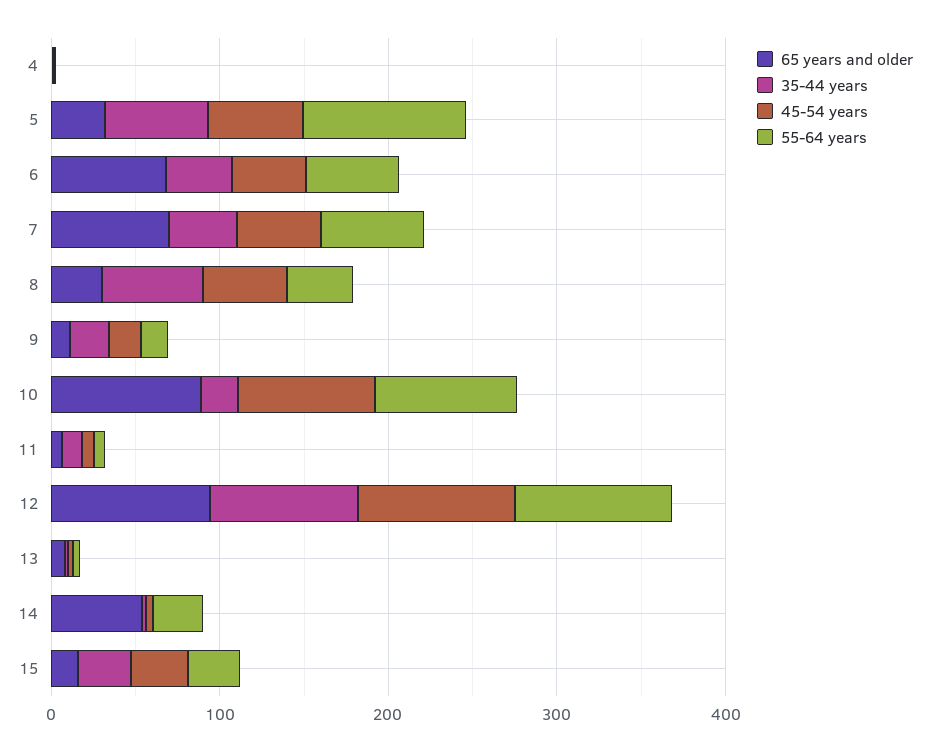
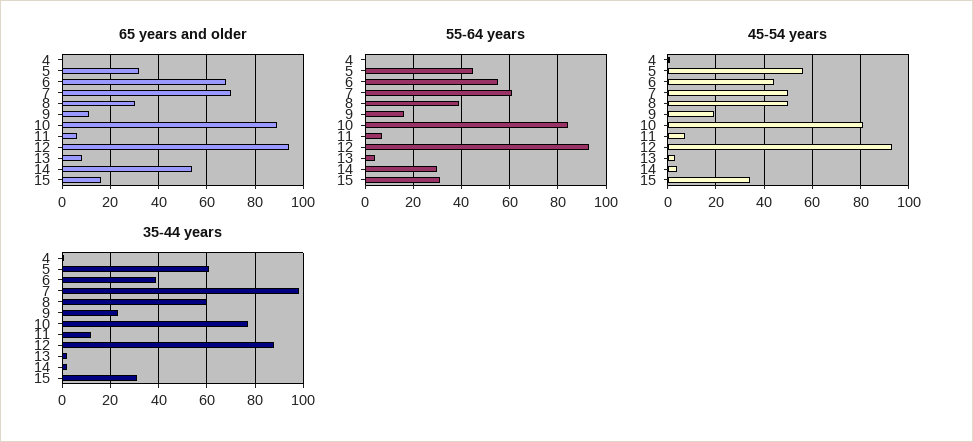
55-64 years, 5: 100 -> 45
35-44 years, 7: 40 -> 97.5
35-44 years, 10: 20 -> 77.5

